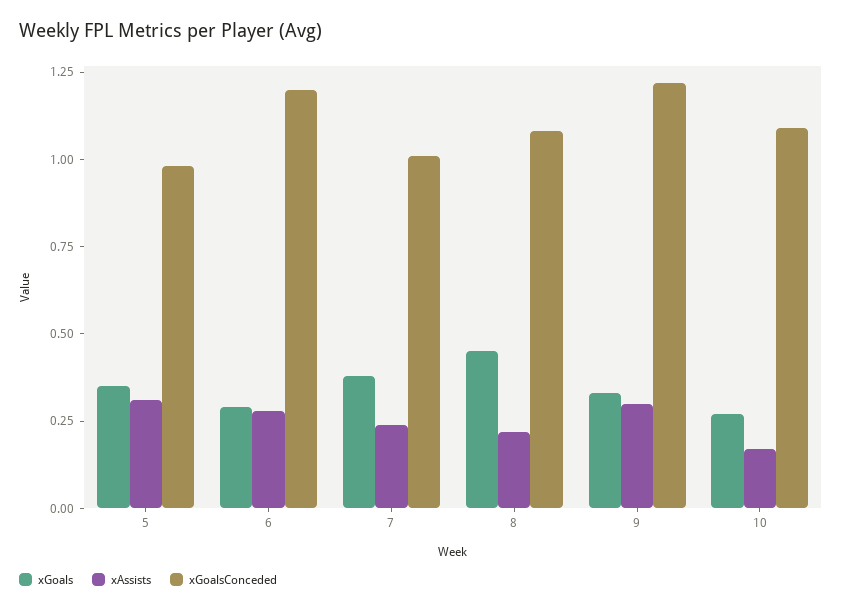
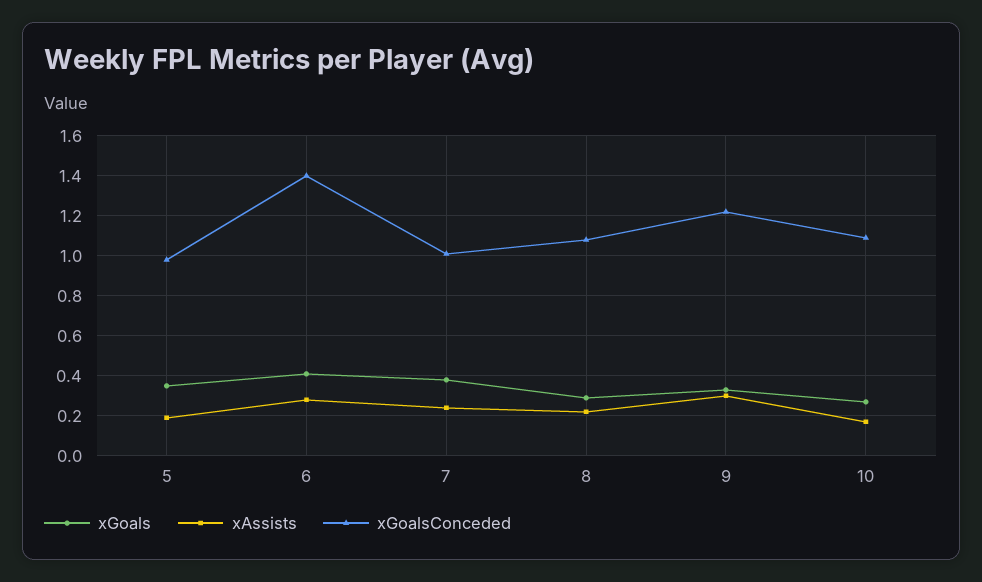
xAssists, 5: 0.3 -> 0.2
xGoals, 6: 0.3 -> 0.4
xGoalsConceded, 6: 1.2 -> 1.4
xGoals, 8: 0.45 -> 0.3

